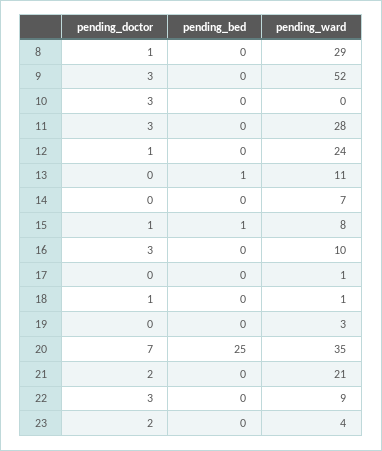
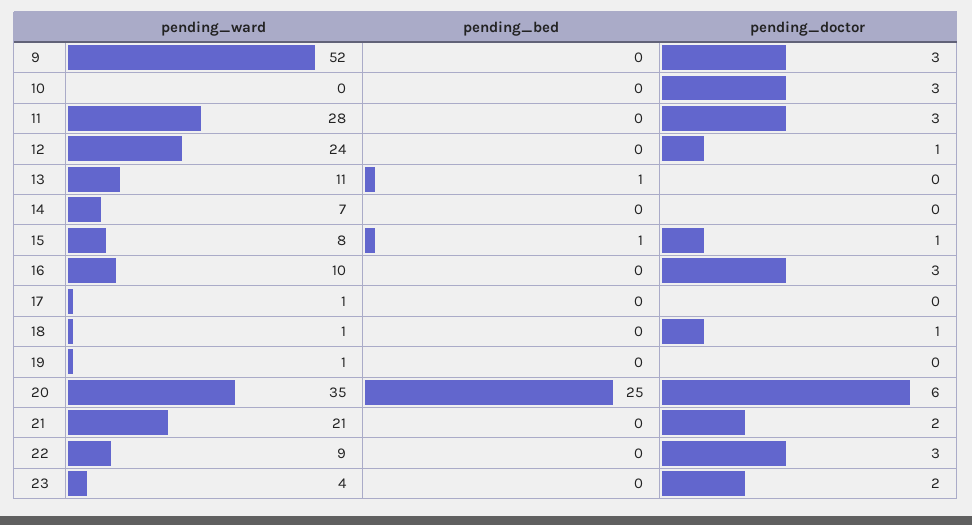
pending_doctor, 8: 1 -> none
pending_bed, 8: 0 -> none
pending_ward, 8: 29 -> none
pending_ward, 19: 3 -> 1
pending_doctor, 20: 7 -> 6

